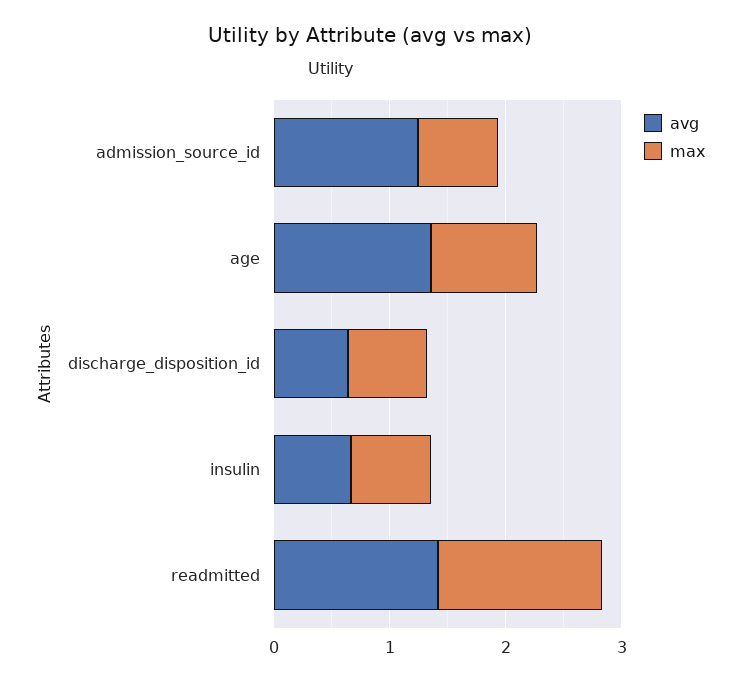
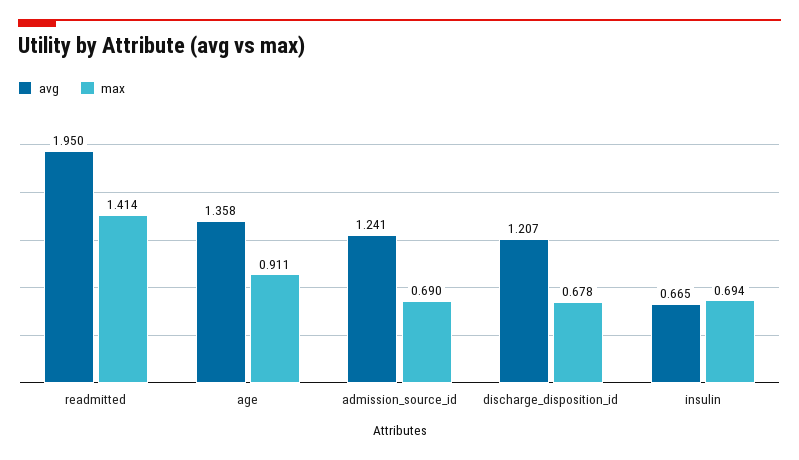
avg, discharge_disposition_id: 0.6 -> 1.207
avg, readmitted: 1.4 -> 1.95

